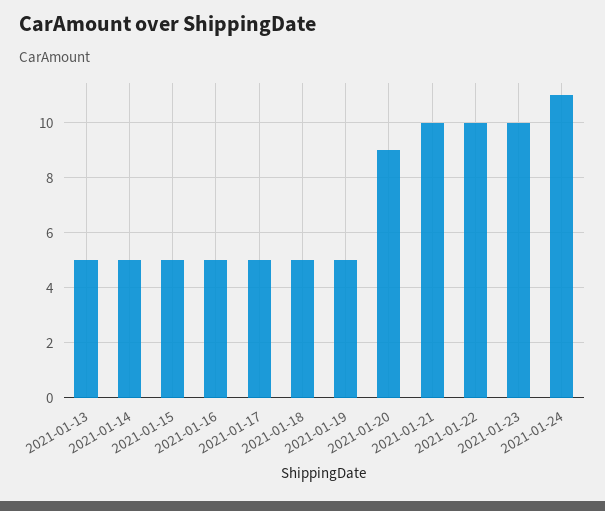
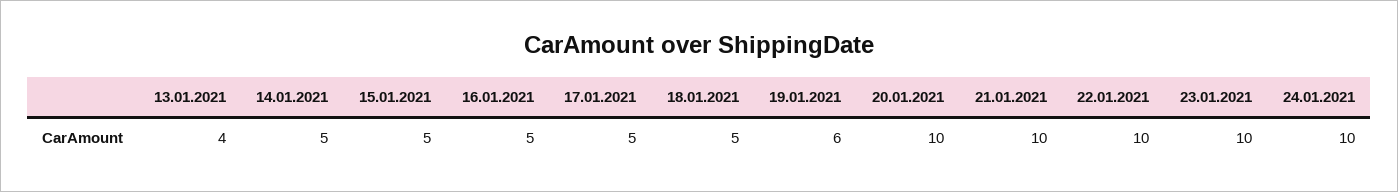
2021-01-13: 5 -> 4
2021-01-19: 5 -> 6
2021-01-20: 9 -> 10
2021-01-24: 11 -> 10

